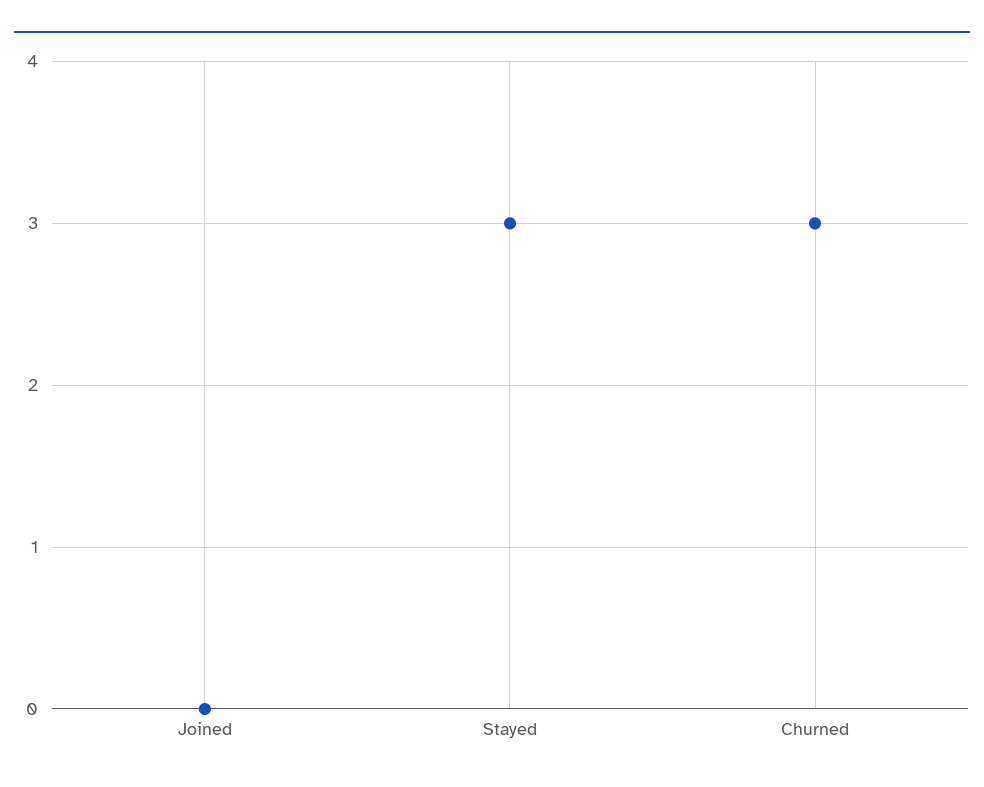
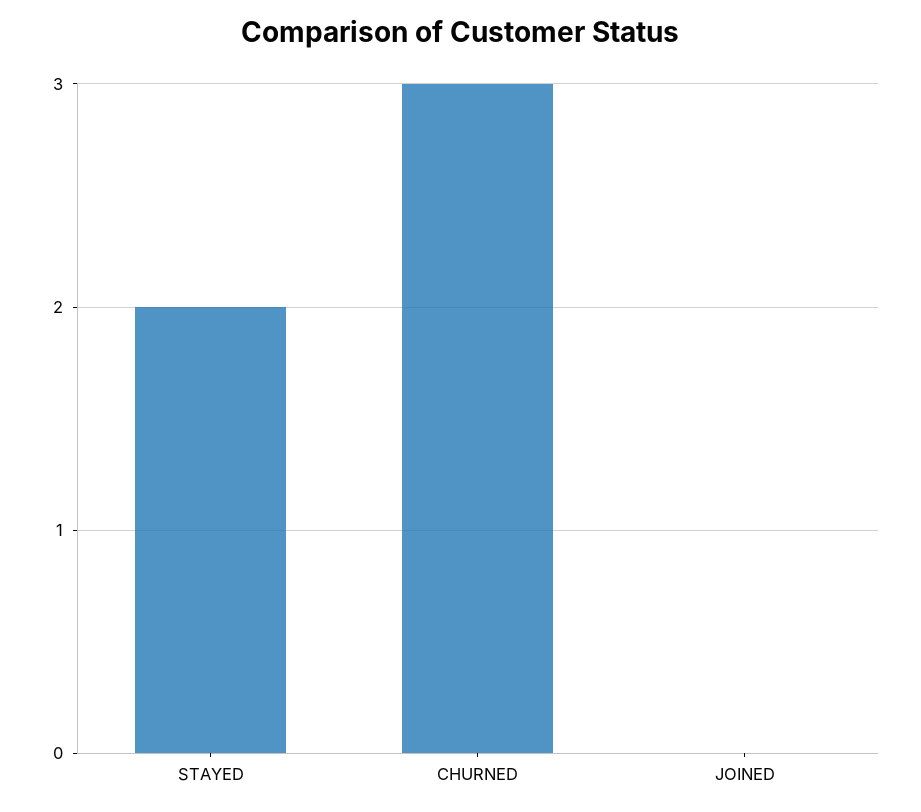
Stayed: 3 -> 2

